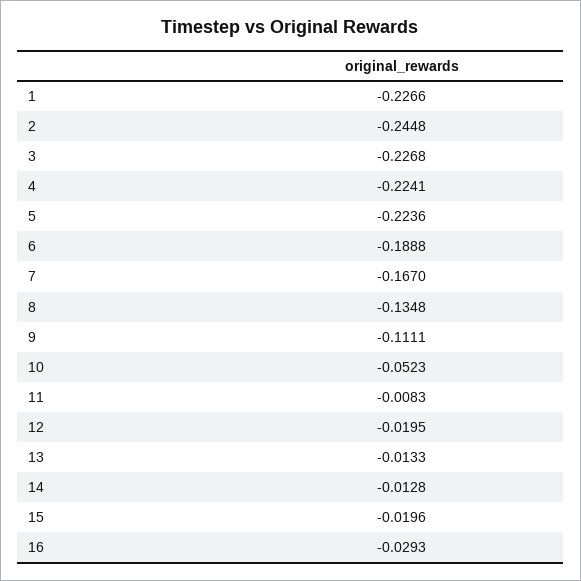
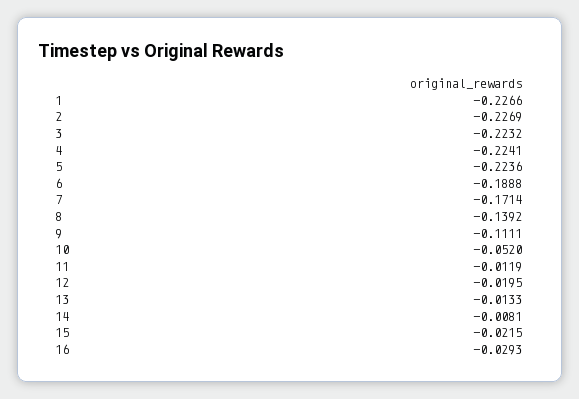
2: -0.2448 -> -0.2269
3: -0.2268 -> -0.2232
7: -0.167 -> -0.1714
8: -0.1348 -> -0.1392
10: -0.0523 -> -0.052
11: -0.0083 -> -0.0119
14: -0.0128 -> -0.0081
15: -0.0196 -> -0.0215

